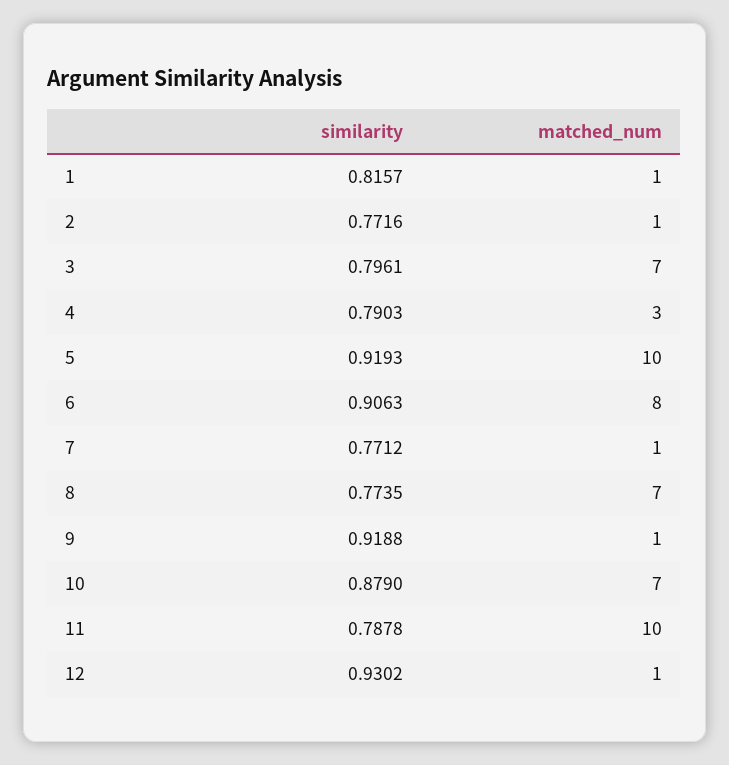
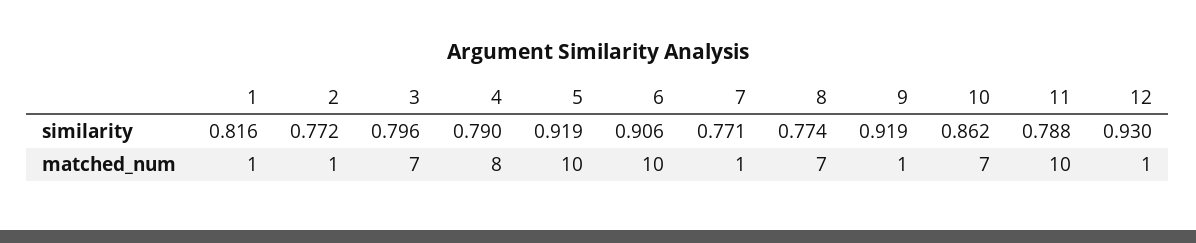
matched_num, 4: 3 -> 8
matched_num, 6: 8 -> 10
similarity, 10: 0.879 -> 0.862

